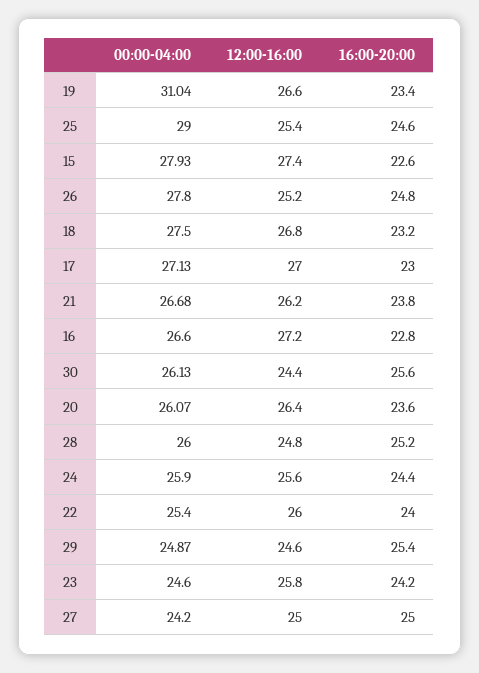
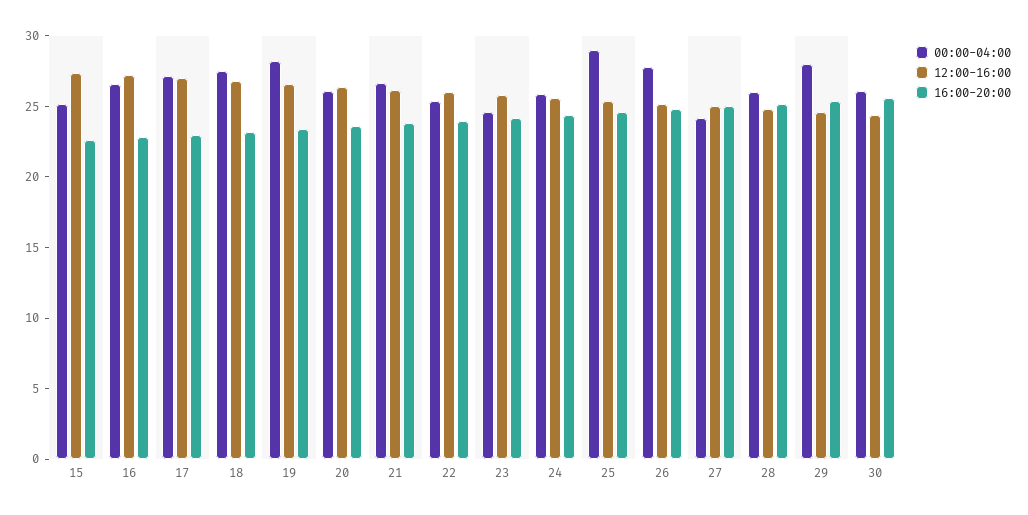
00:00-04:00, 19: 31.04 -> 28
00:00-04:00, 15: 27.93 -> 25
00:00-04:00, 29: 24.87 -> 28

